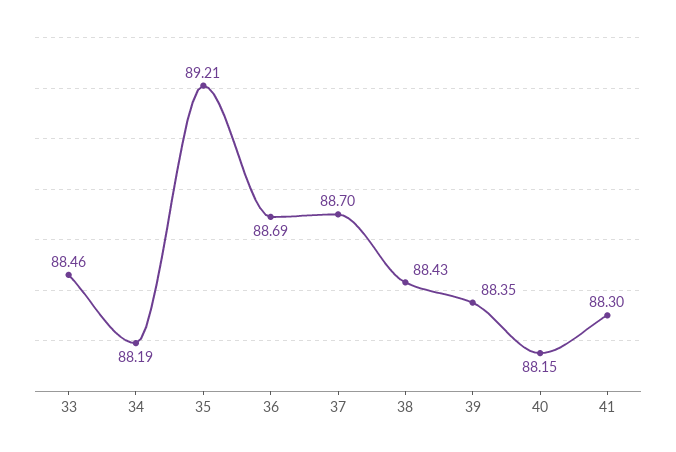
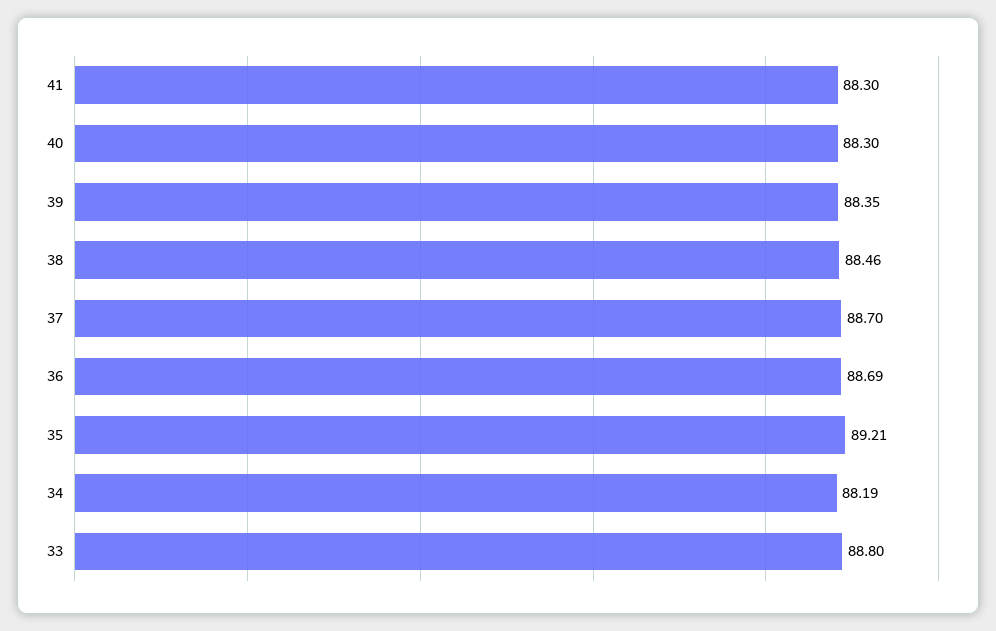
33: 88.46 -> 88.8
38: 88.43 -> 88.46
40: 88.15 -> 88.3

